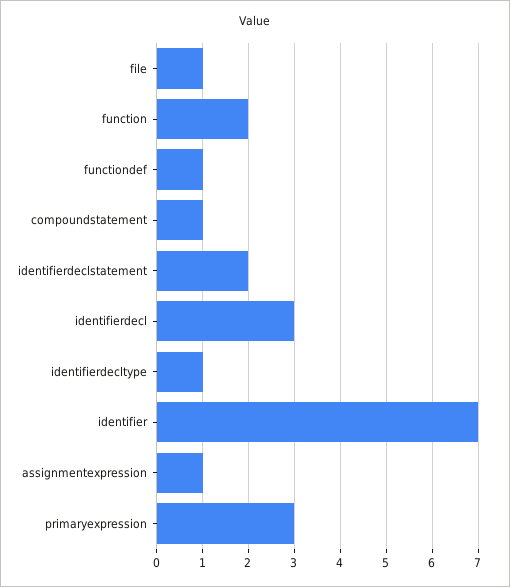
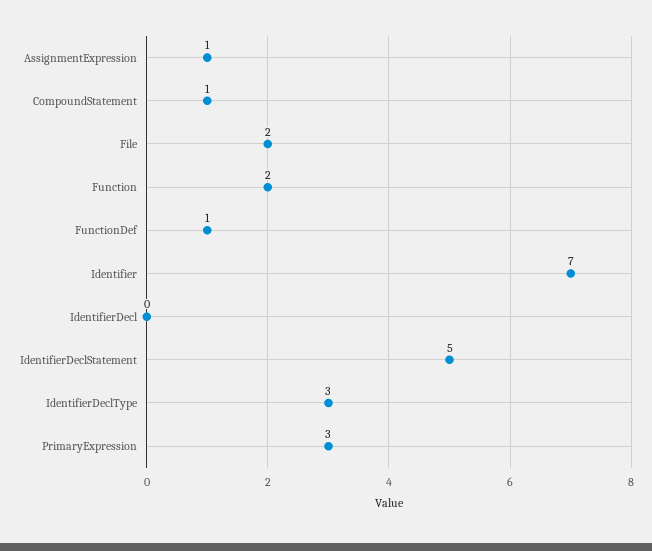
file: 1 -> 2
identifierdeclstatement: 2 -> 5
identifierdecl: 3 -> 0
identifierdecltype: 1 -> 3

